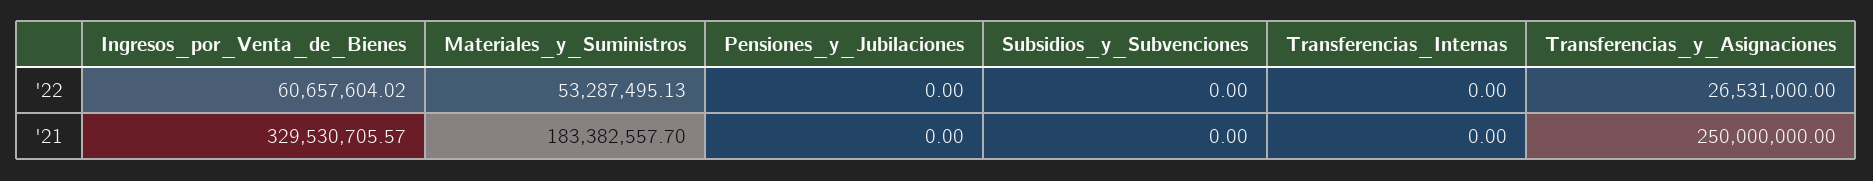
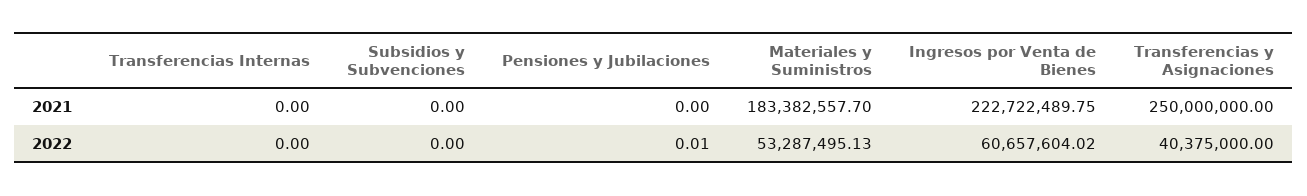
Pensiones_y_Jubilaciones, '22: 0 -> 0.01
Transferencias_y_Asignaciones, '22: 26531000 -> 40375000
Ingresos_por_Venta_de_Bienes, '21: 329530705.57 -> 222722489.75

